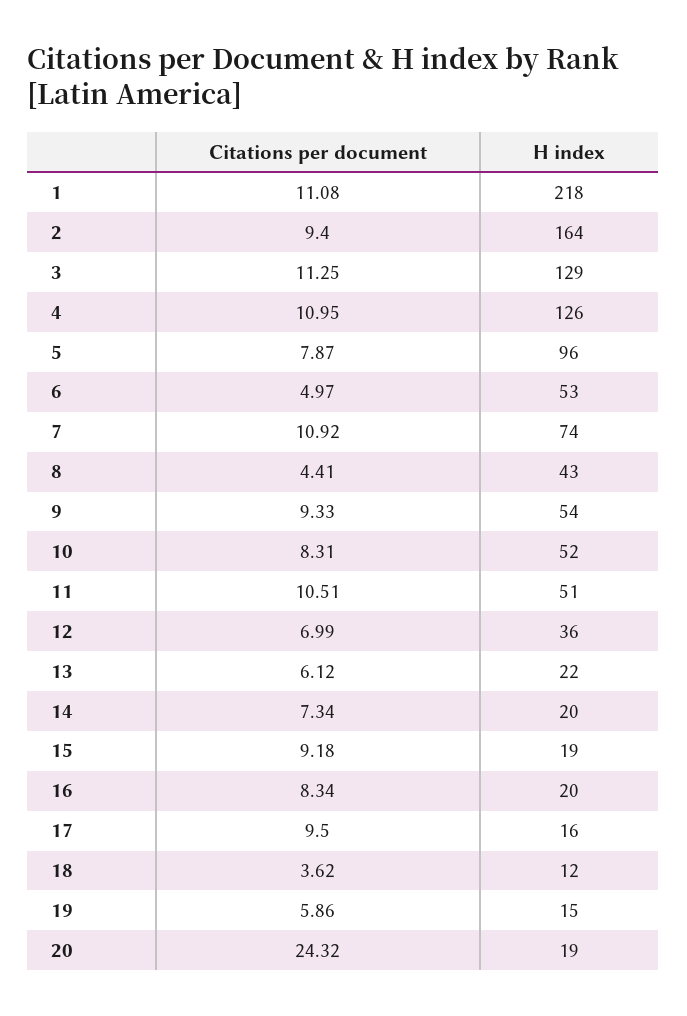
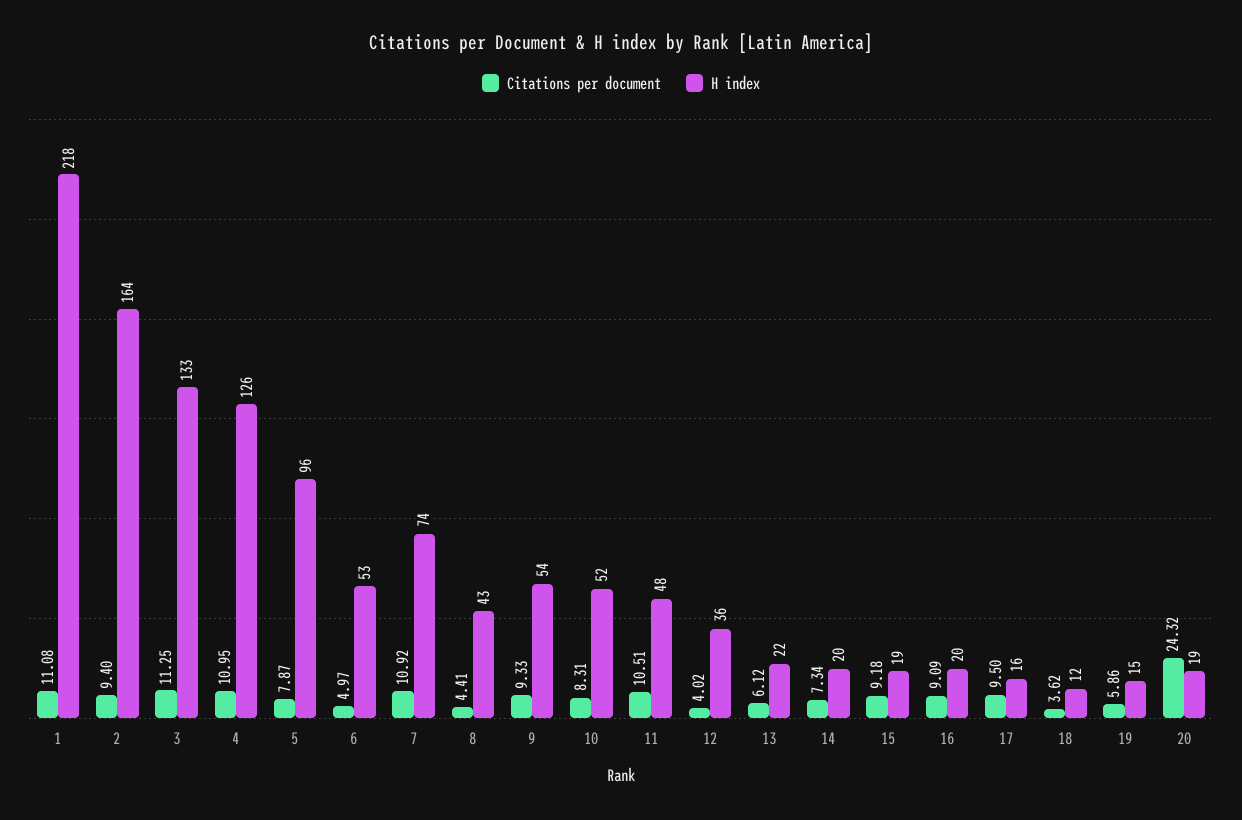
H index, 3: 129 -> 133
H index, 11: 51 -> 48
Citations per document, 12: 6.99 -> 4.02
Citations per document, 16: 8.34 -> 9.09

